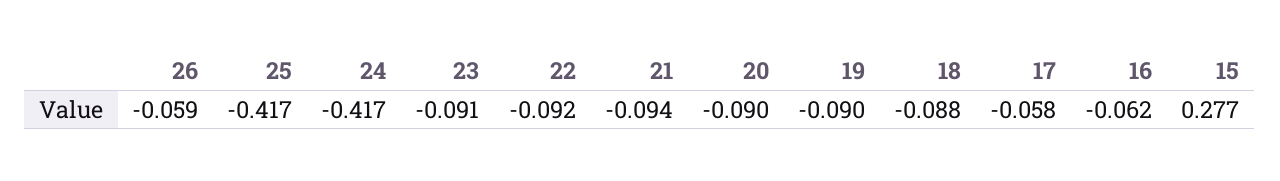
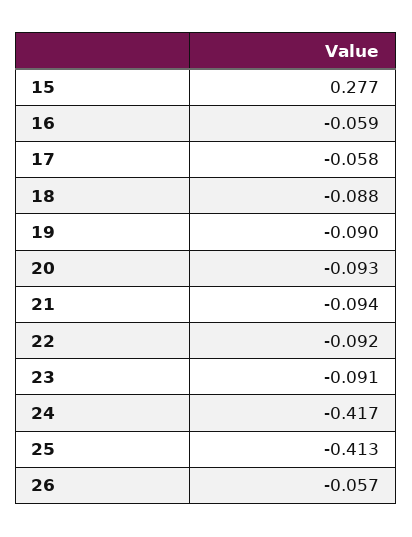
26: -0.059 -> -0.057
25: -0.417 -> -0.413
20: -0.09 -> -0.093
16: -0.062 -> -0.059

